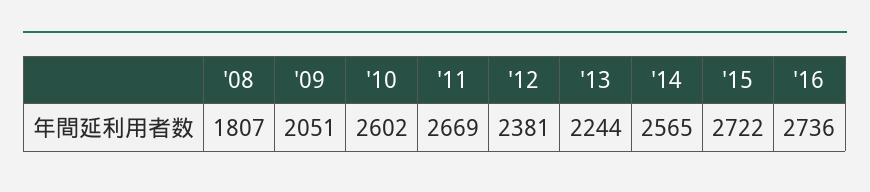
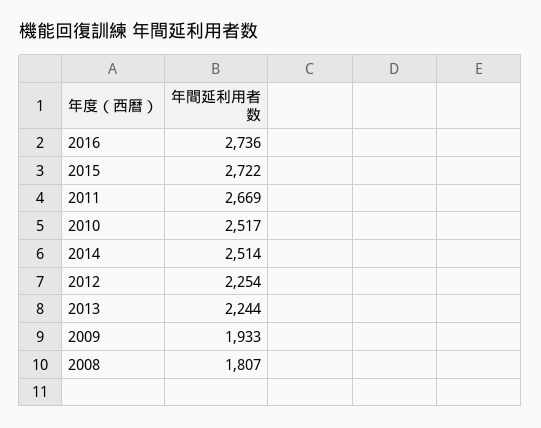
'09: 2051 -> 1933
'10: 2602 -> 2517
'12: 2381 -> 2254
'14: 2565 -> 2514

